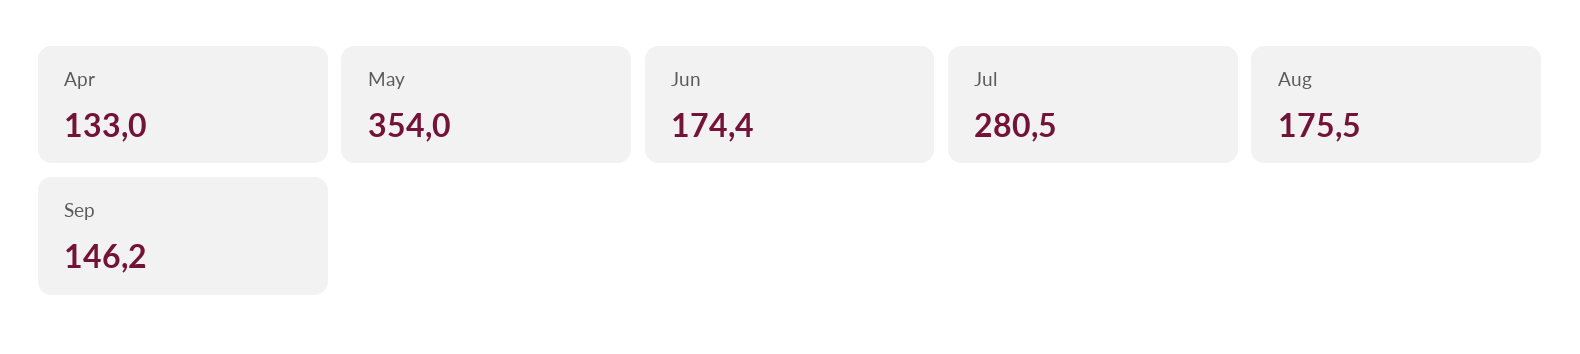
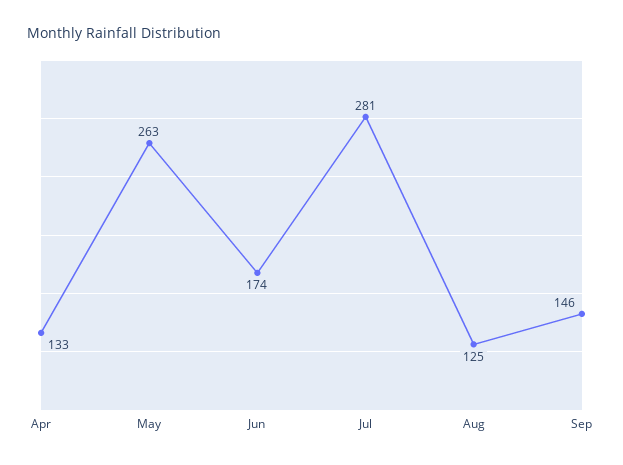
May: 354 -> 263
Aug: 175.5 -> 125

